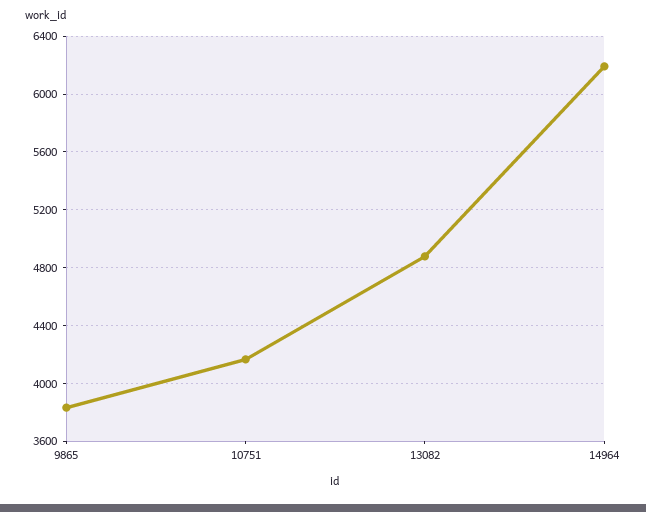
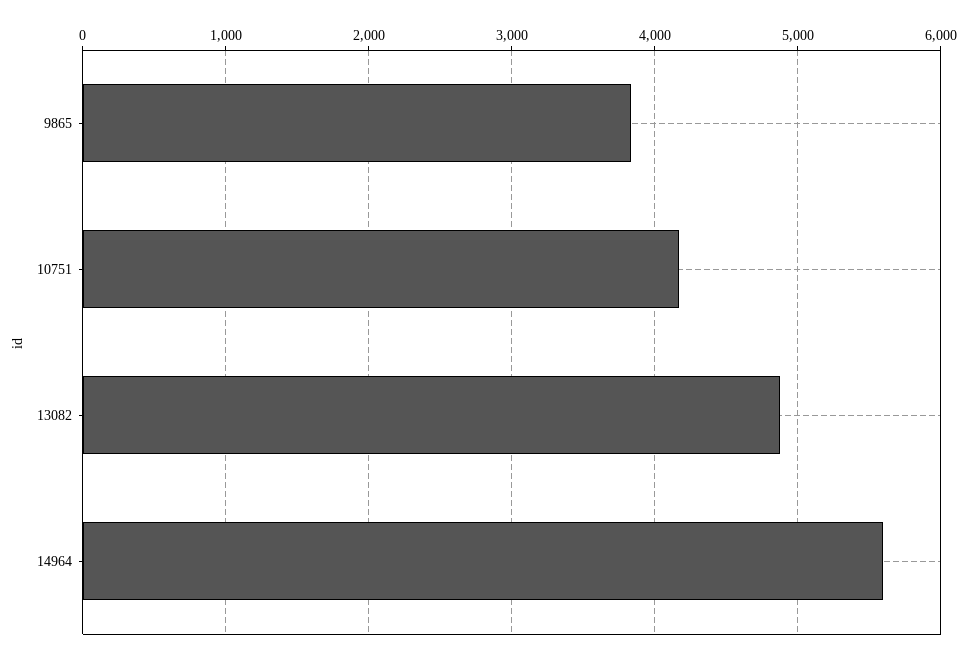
14964: 6200 -> 5600

